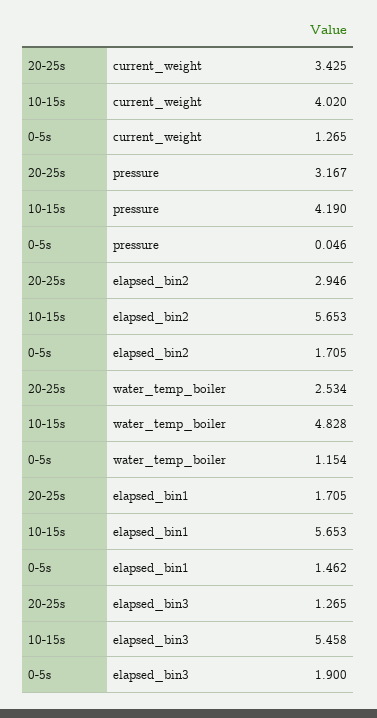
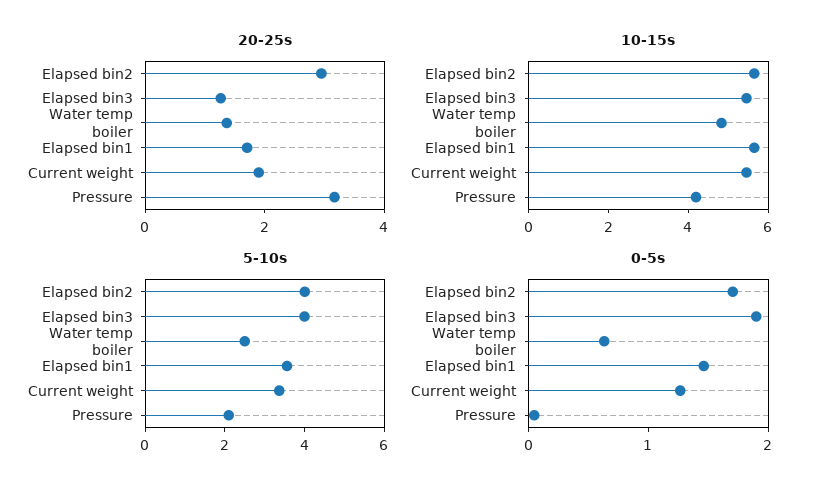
20-25s, current_weight: 3.425 -> 2
10-15s, current_weight: 4.02 -> 5.5
20-25s, water_temp_boiler: 2.534 -> 1.5
0-5s, water_temp_boiler: 1.154 -> 0.6
5-10s, elapsed_bin2: none -> 4
5-10s, elapsed_bin3: none -> 4
5-10s, water_temp_boiler: none -> 2.5
5-10s, elapsed_bin1: none -> 3.5
5-10s, current_weight: none -> 3.5
5-10s, pressure: none -> 2

